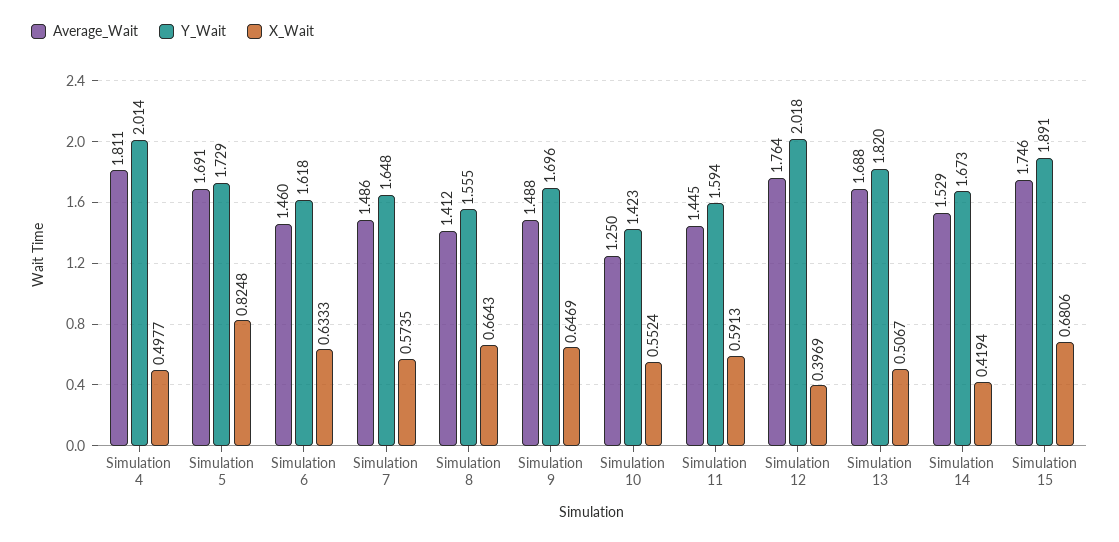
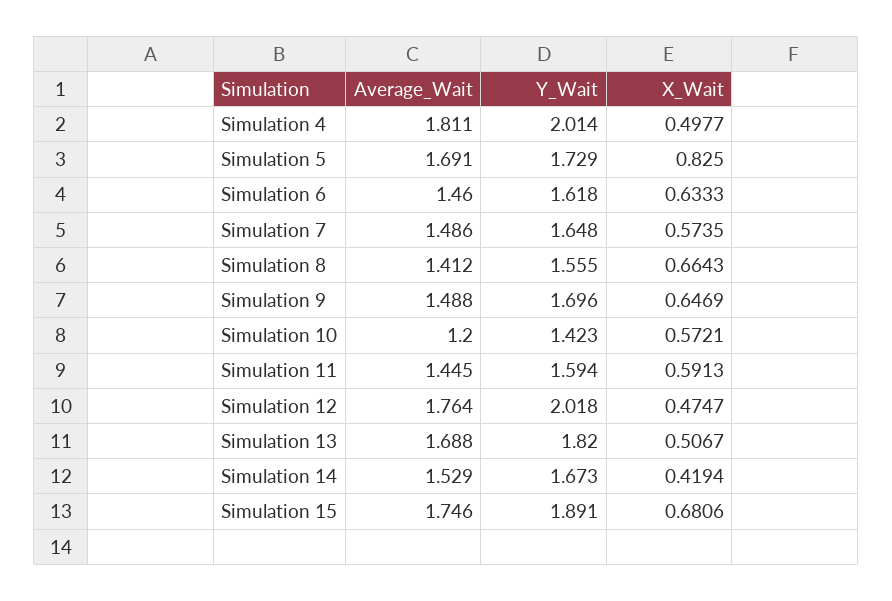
X_Wait, Simulation 5: 0.8248 -> 0.825
Average_Wait, Simulation 10: 1.25 -> 1.2
X_Wait, Simulation 10: 0.5524 -> 0.5721
X_Wait, Simulation 12: 0.3969 -> 0.4747

